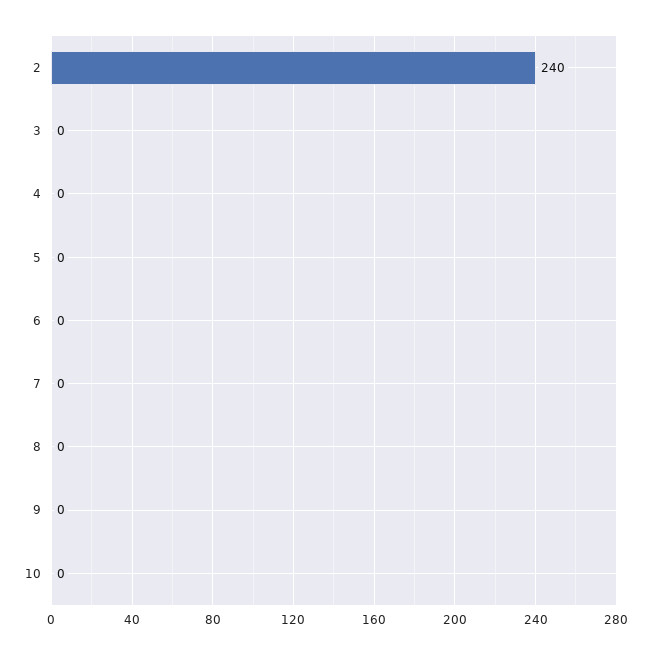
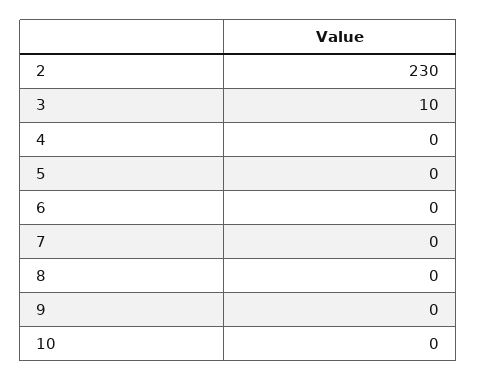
2: 240 -> 230
3: 0 -> 10

